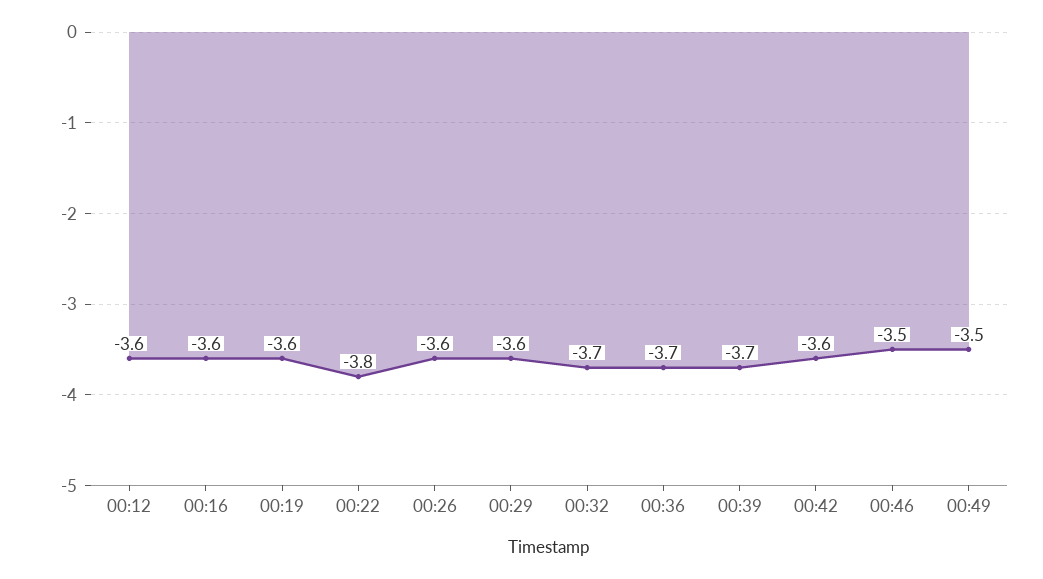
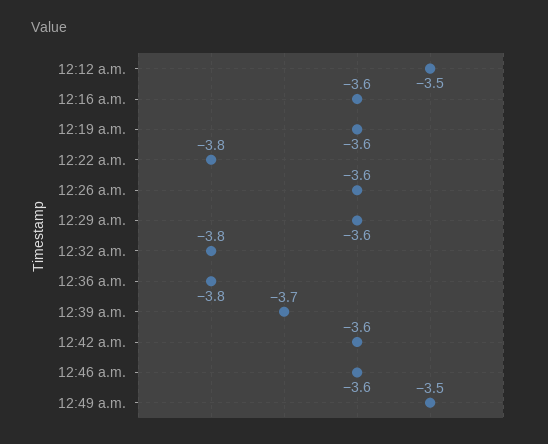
00:12: -3.6 -> -3.5
00:32: -3.7 -> -3.8
00:36: -3.7 -> -3.8
00:46: -3.5 -> -3.6

